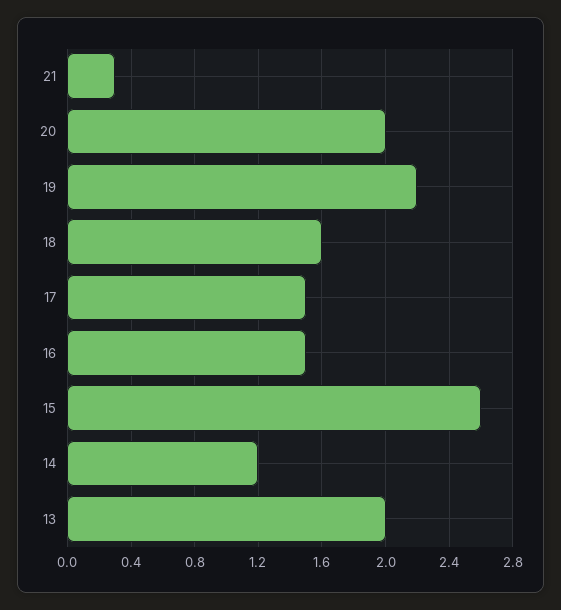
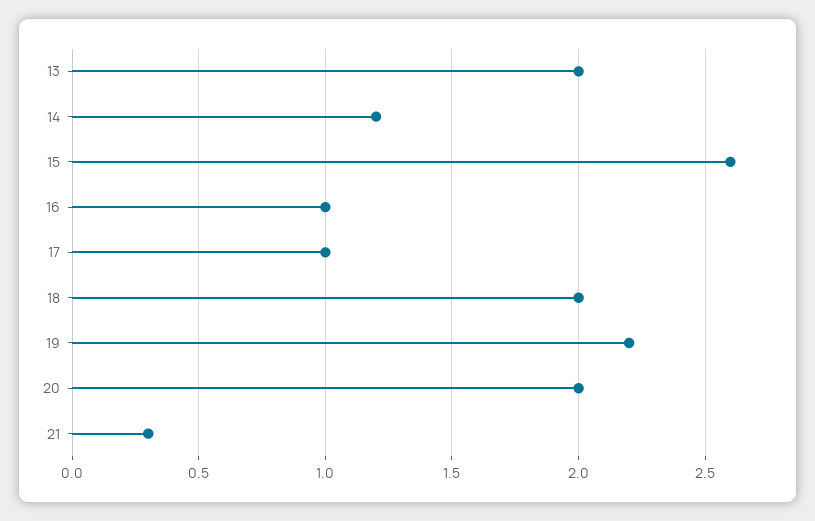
18: 1.6 -> 2
17: 1.5 -> 1
16: 1.5 -> 1

